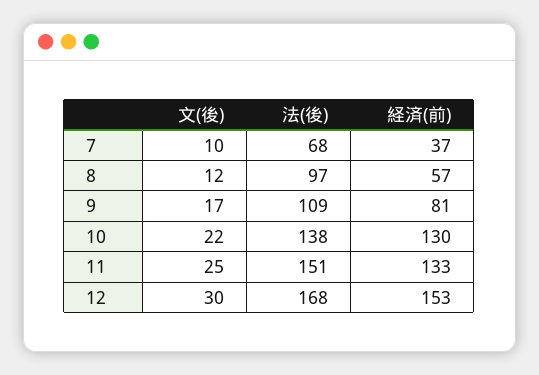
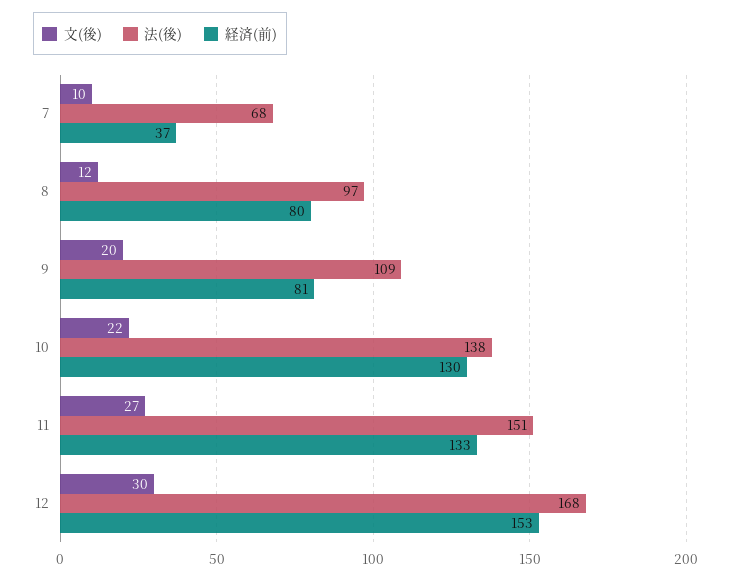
経済(前), 8: 57 -> 80
文(後), 9: 17 -> 20
文(後), 11: 25 -> 27

